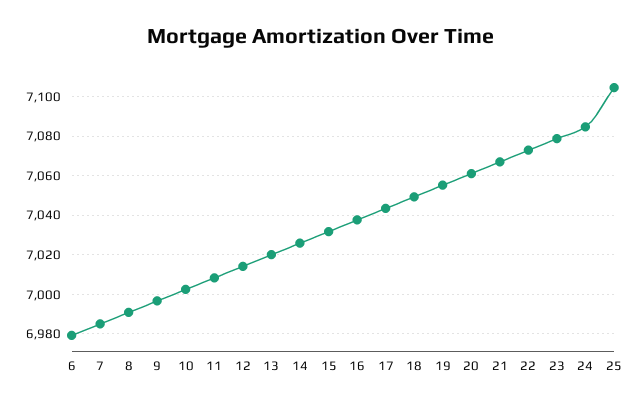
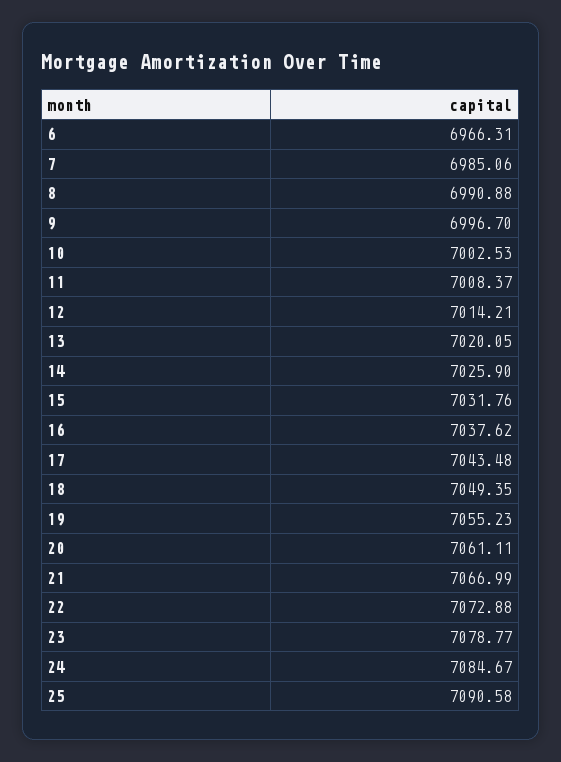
6: 6980 -> 6966.31
25: 7105 -> 7090.58

